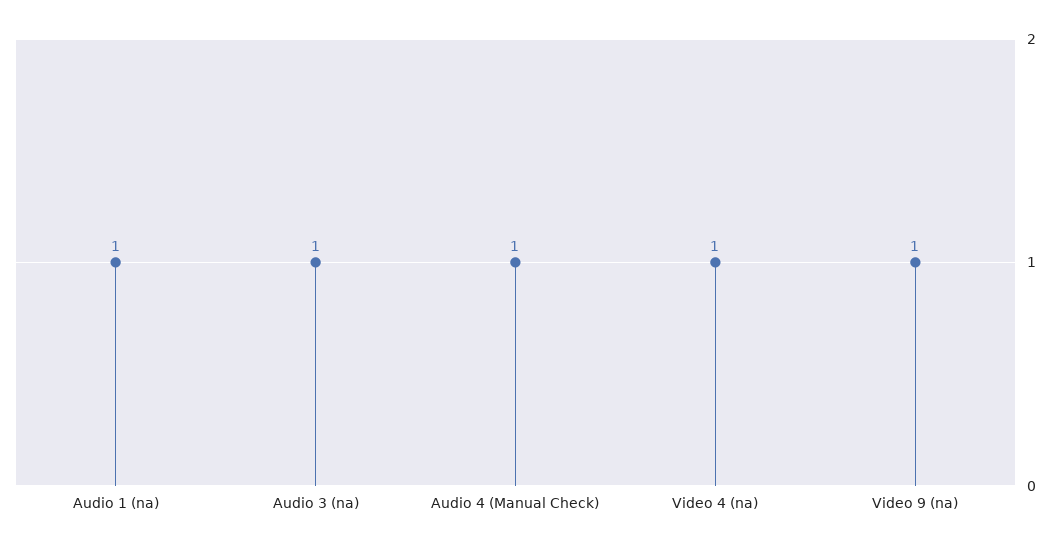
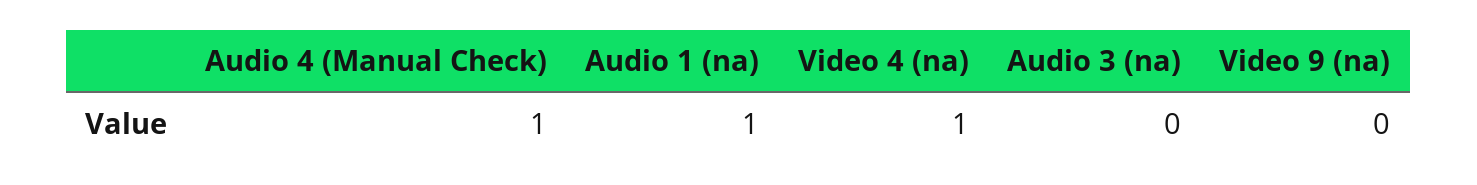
Audio 3 (na): 1 -> 0
Video 9 (na): 1 -> 0

